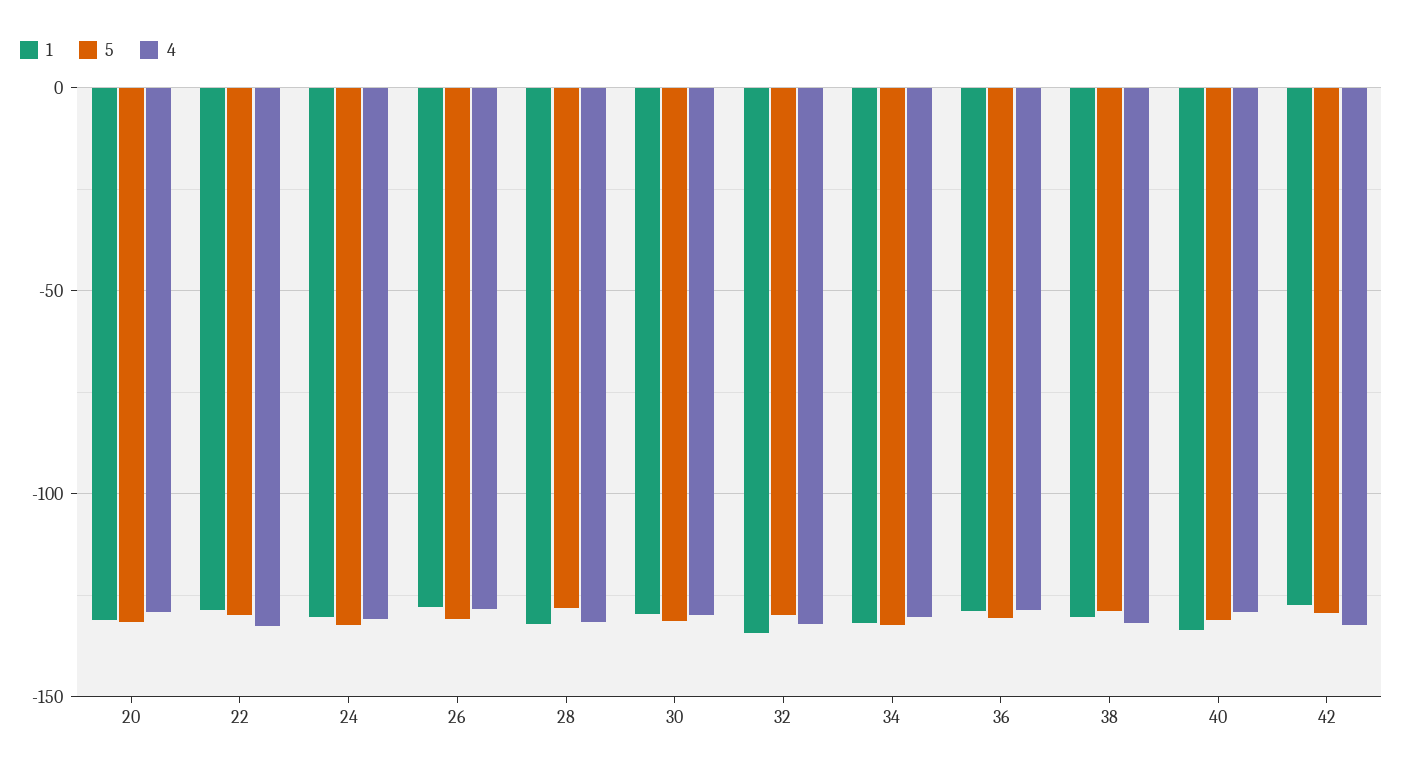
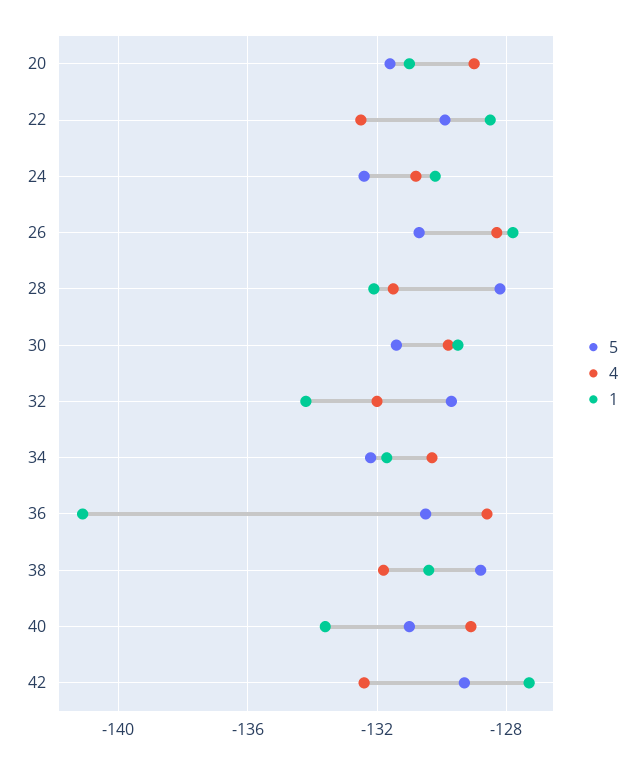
1, 36: -130 -> -141

